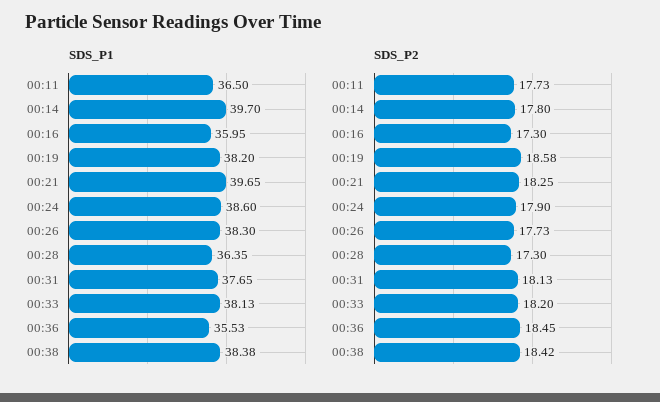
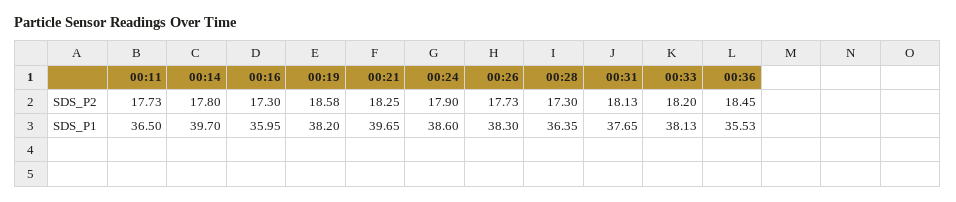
SDS_P1, 00:38: 38.38 -> none
SDS_P2, 00:38: 18.42 -> none

